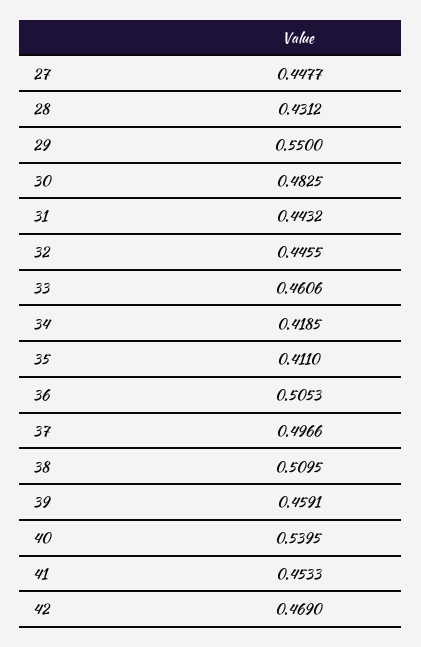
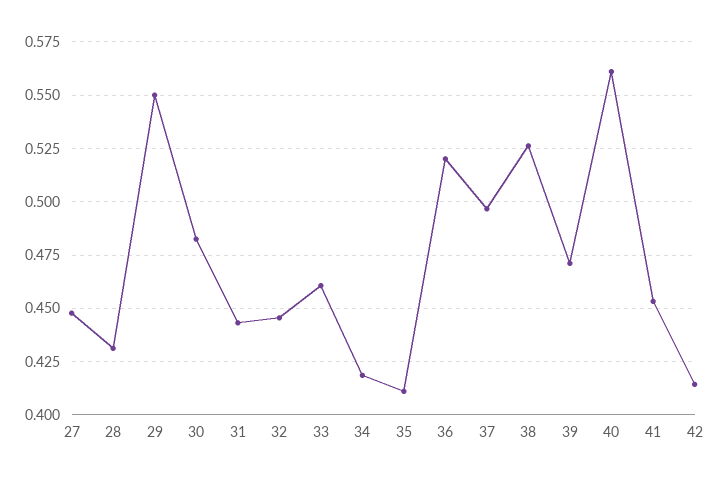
36: 0.5053 -> 0.52
38: 0.5095 -> 0.525
39: 0.4591 -> 0.47
40: 0.5395 -> 0.56
42: 0.469 -> 0.415

